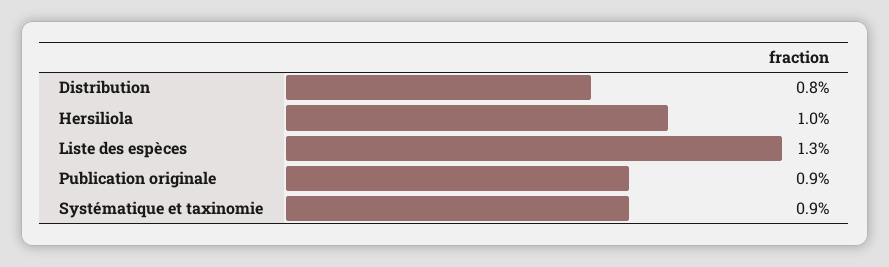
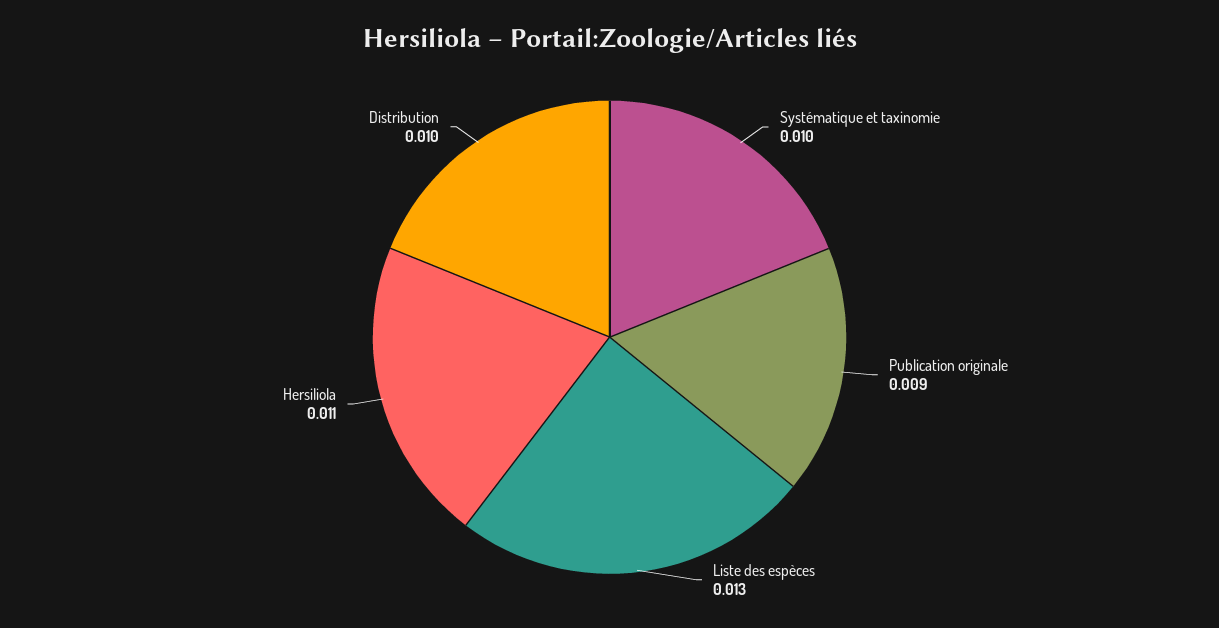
Distribution: 0.008 -> 0.01
Hersiliola: 0.01 -> 0.011
Systématique et taxinomie: 0.009 -> 0.01

